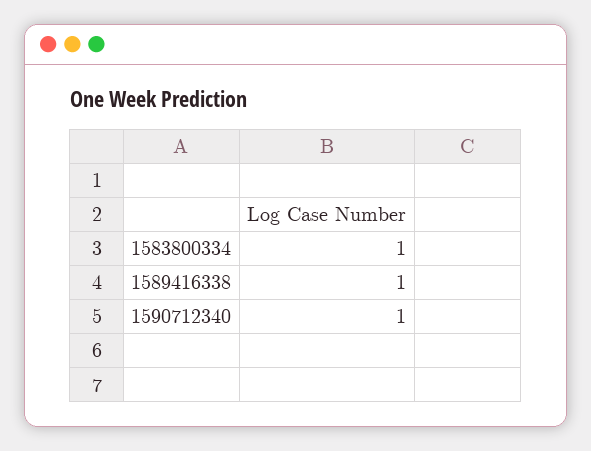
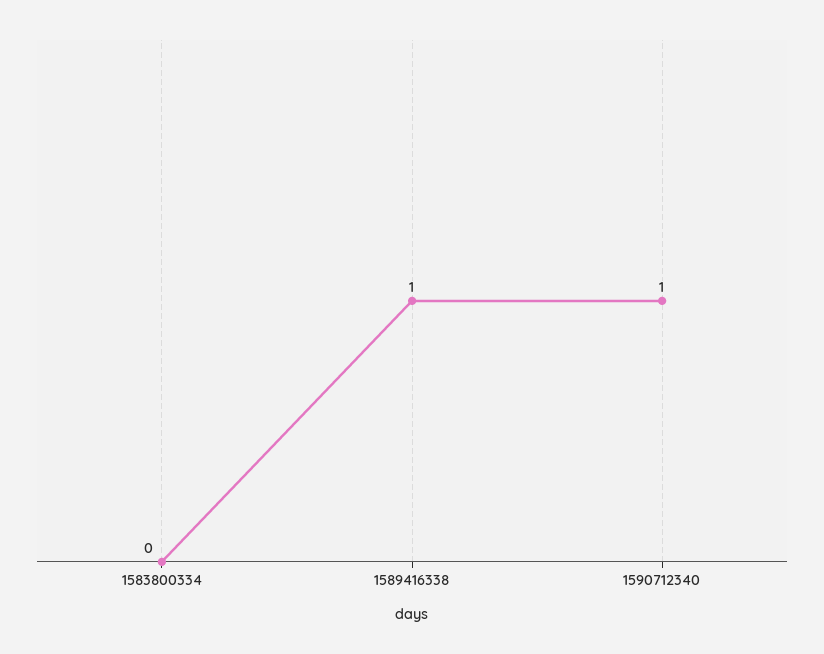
1583800334: 1 -> 0

